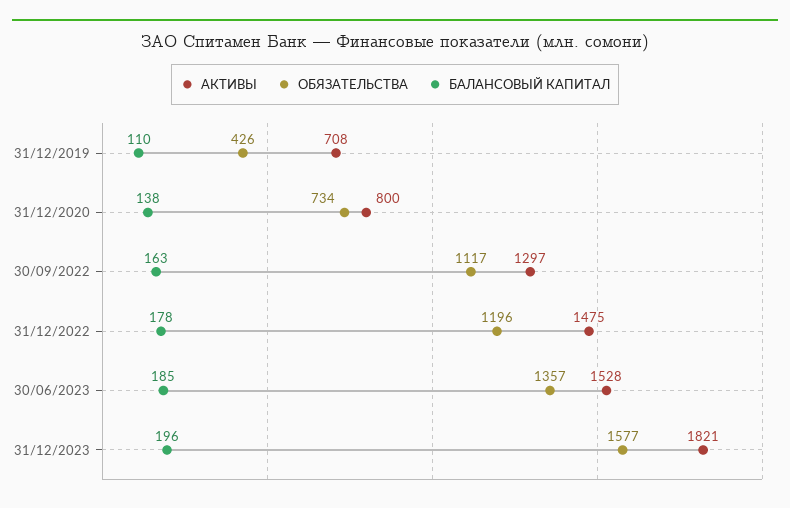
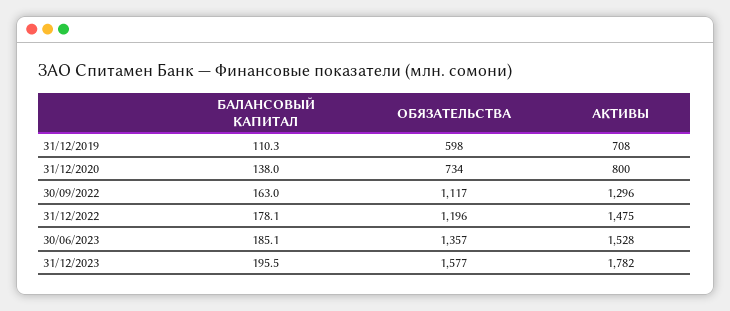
ОБЯЗАТЕЛЬСТВА, 31/12/2019: 426 -> 598
АКТИВЫ, 30/09/2022: 1297 -> 1296
АКТИВЫ, 31/12/2023: 1821 -> 1782

